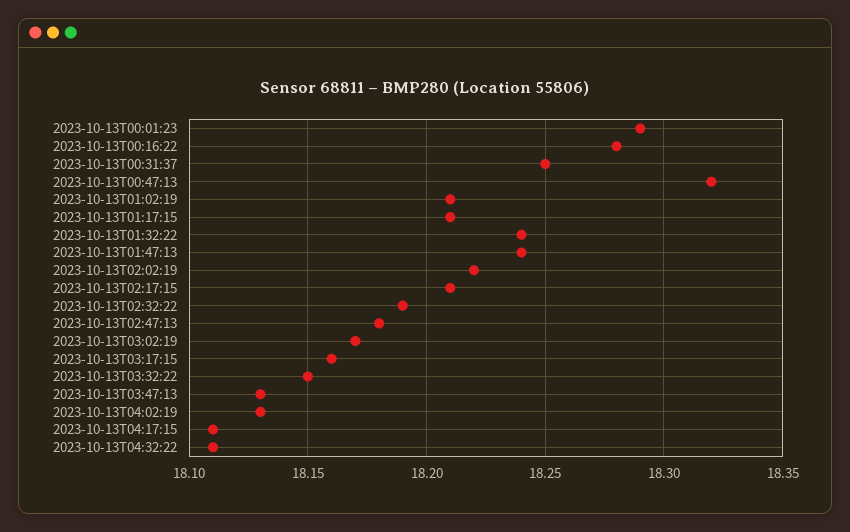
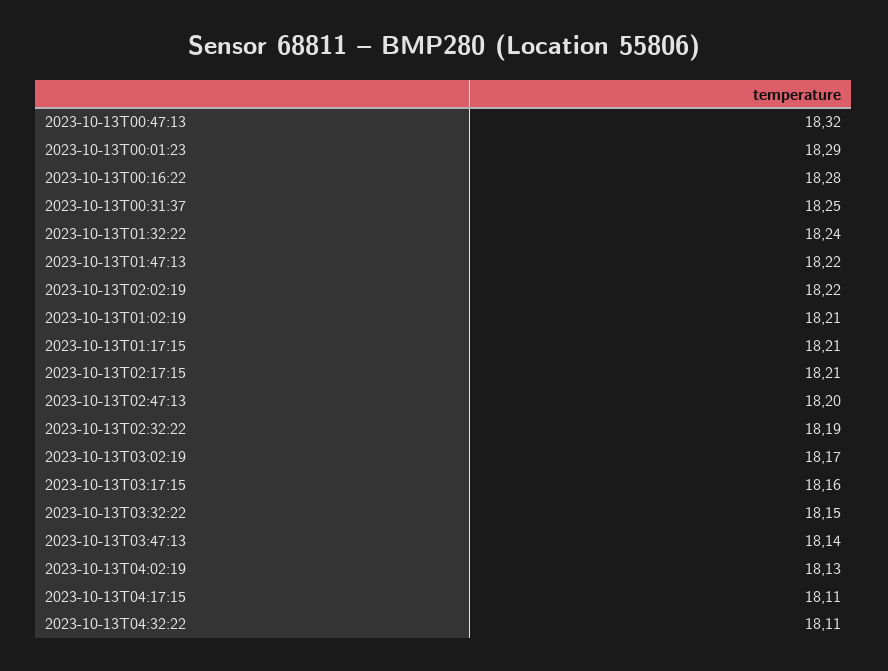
2023-10-13T01:47:13: 18.24 -> 18.22
2023-10-13T02:47:13: 18.18 -> 18.2
2023-10-13T03:47:13: 18.13 -> 18.14

